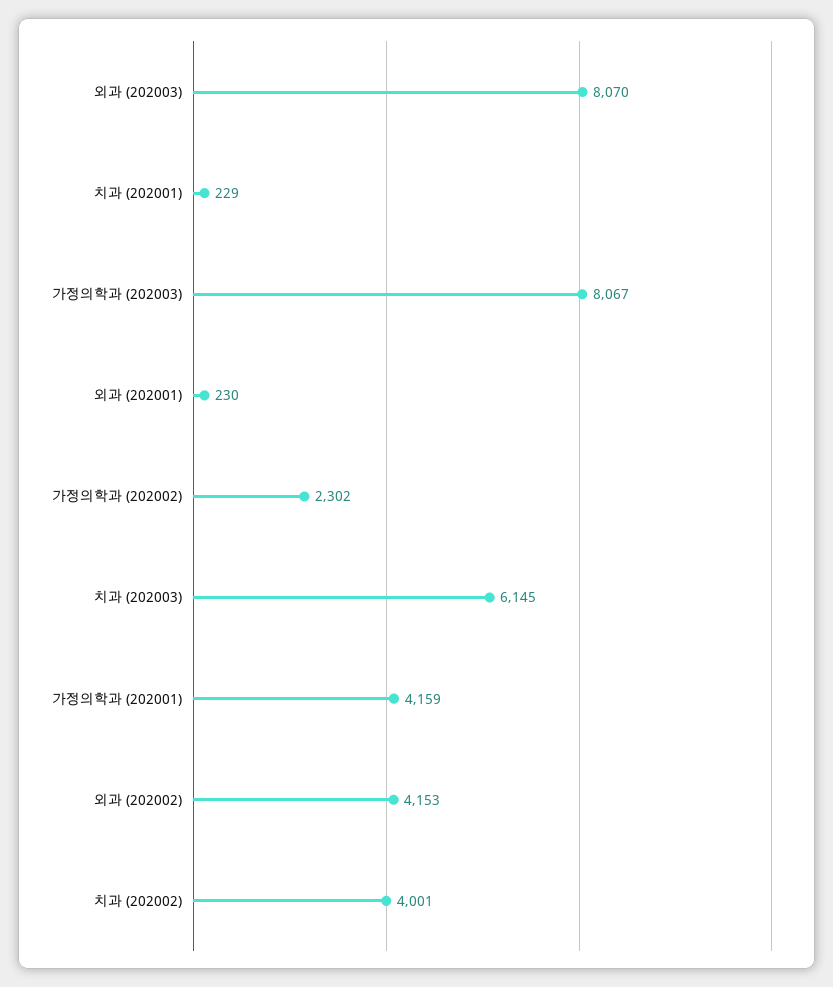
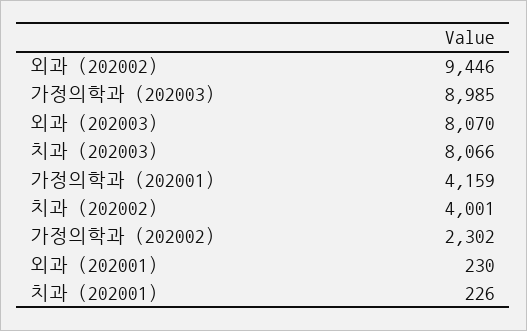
치과 (202001): 229 -> 226
가정의학과 (202003): 8067 -> 8985
치과 (202003): 6145 -> 8066
외과 (202002): 4153 -> 9446

